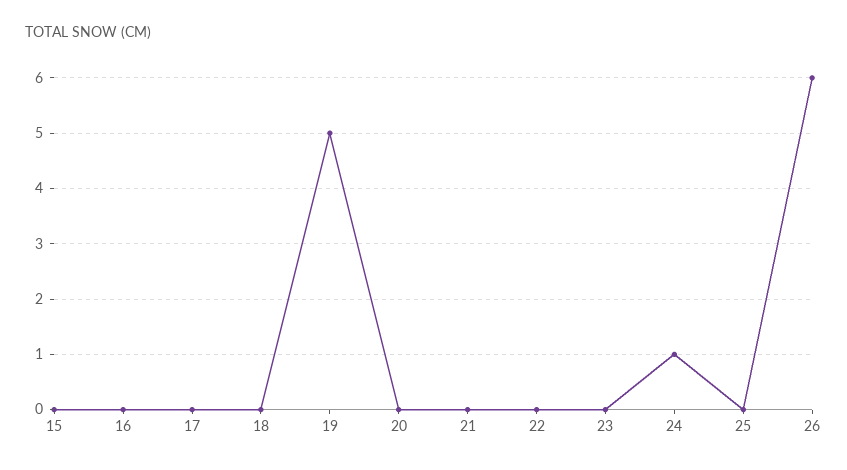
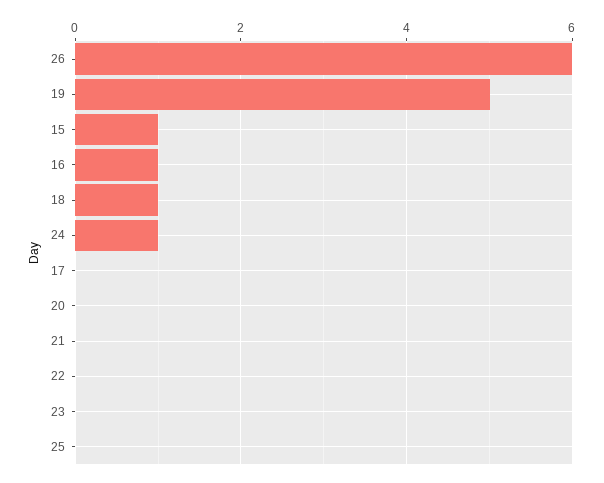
15: 0 -> 1
16: 0 -> 1
18: 0 -> 1

